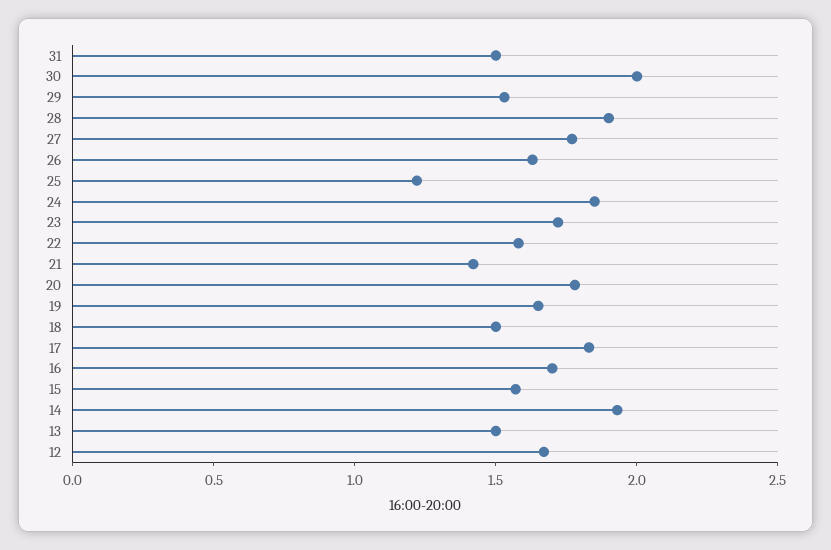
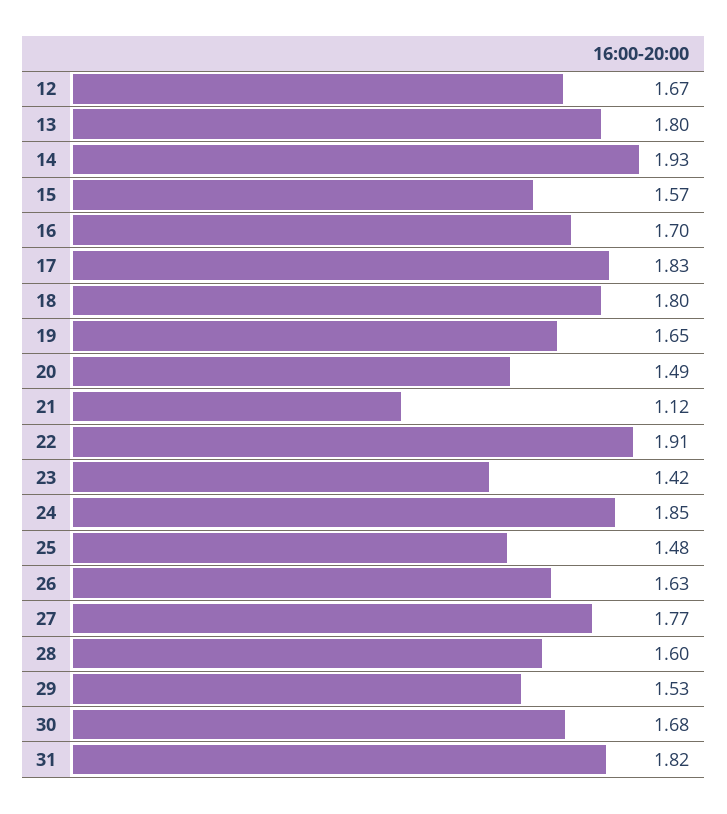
31: 1.5 -> 1.82
30: 2 -> 1.68
28: 1.9 -> 1.6
25: 1.2 -> 1.48
23: 1.7 -> 1.42
22: 1.6 -> 1.91
21: 1.4 -> 1.12
20: 1.8 -> 1.49
18: 1.5 -> 1.8
13: 1.5 -> 1.8

